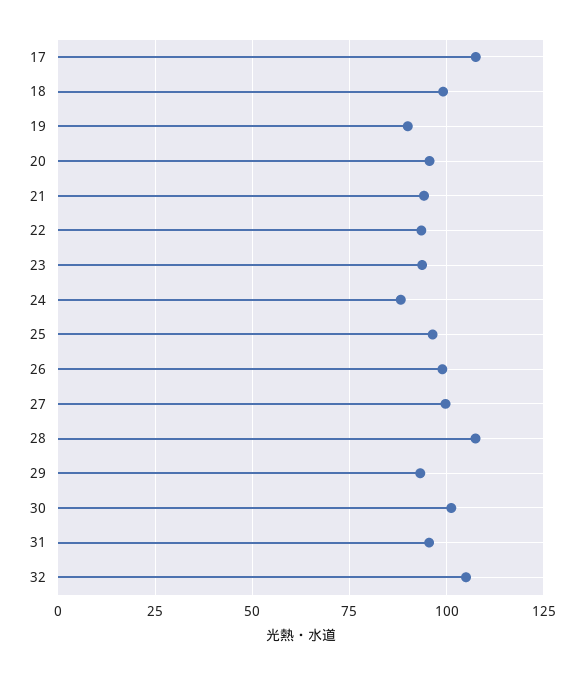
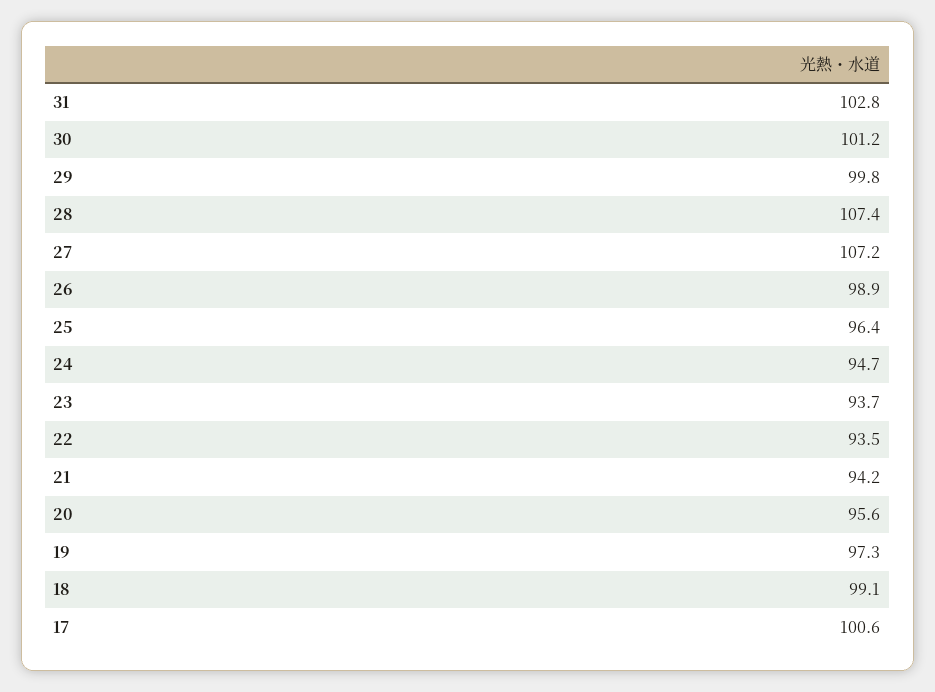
17: 107.5 -> 100.6
19: 90 -> 97.3
24: 87.5 -> 94.7
27: 100 -> 107.2
29: 92.5 -> 99.8
31: 95 -> 102.8
32: 105 -> none

